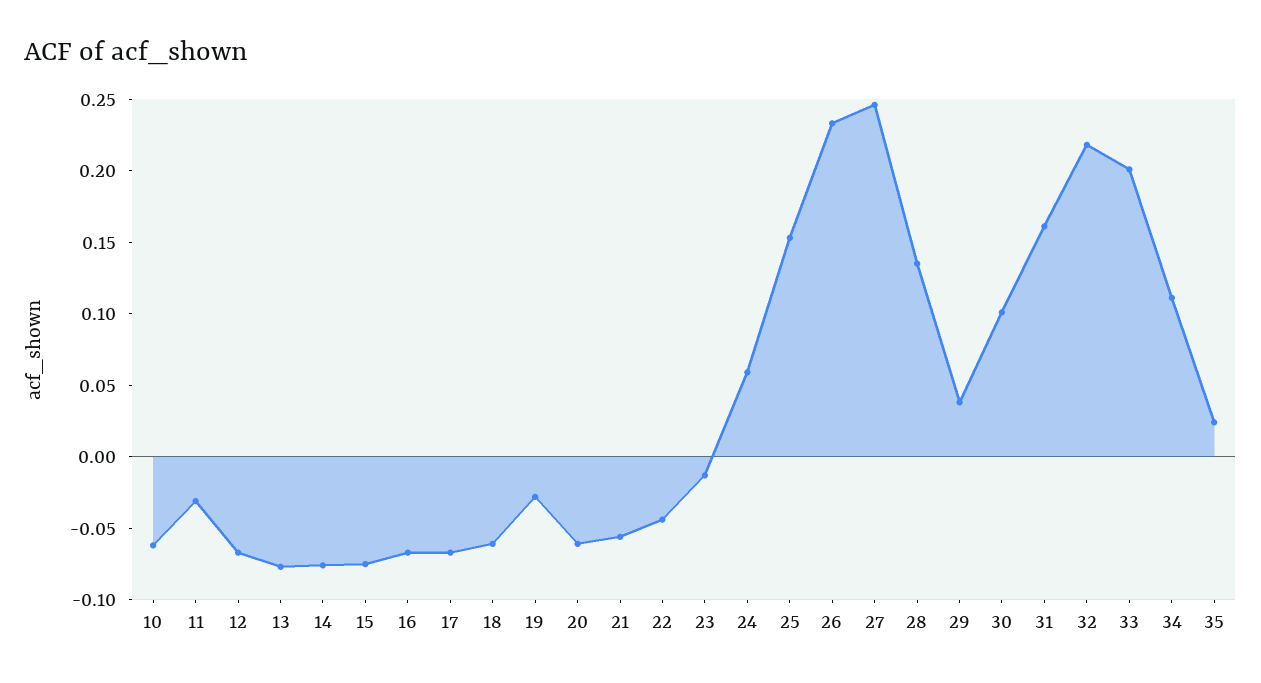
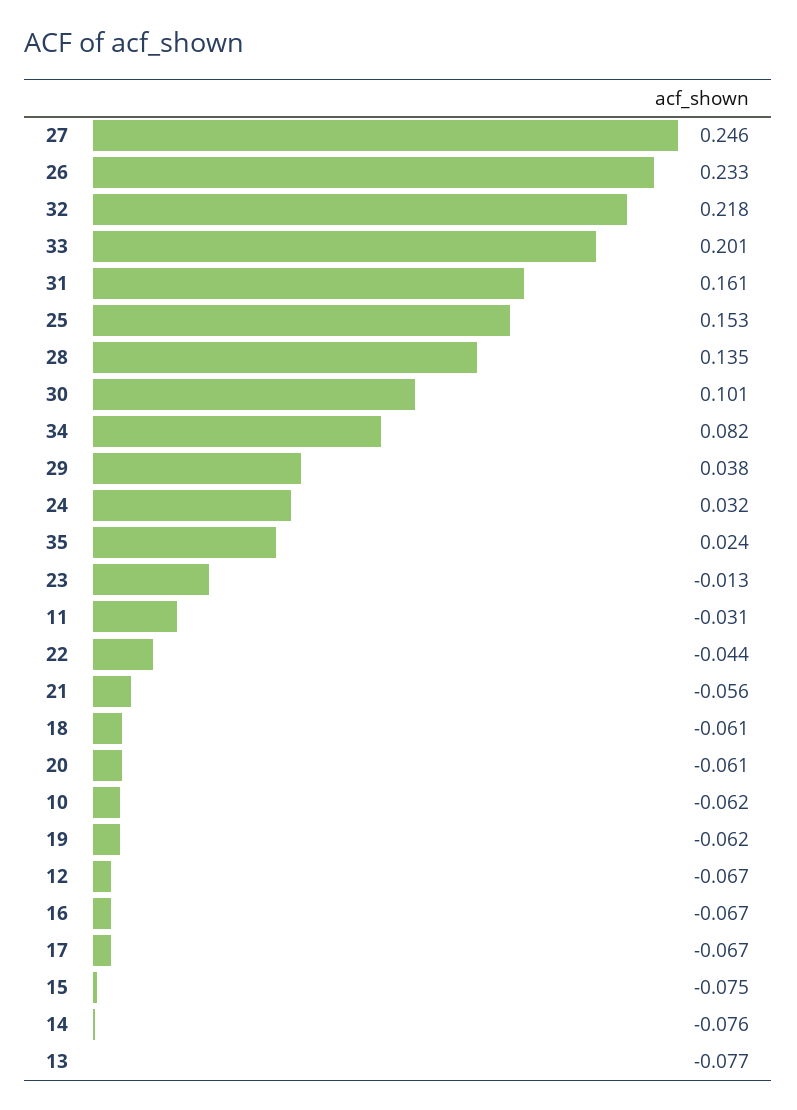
19: -0.03 -> -0.062
24: 0.06 -> 0.032
34: 0.11 -> 0.082

